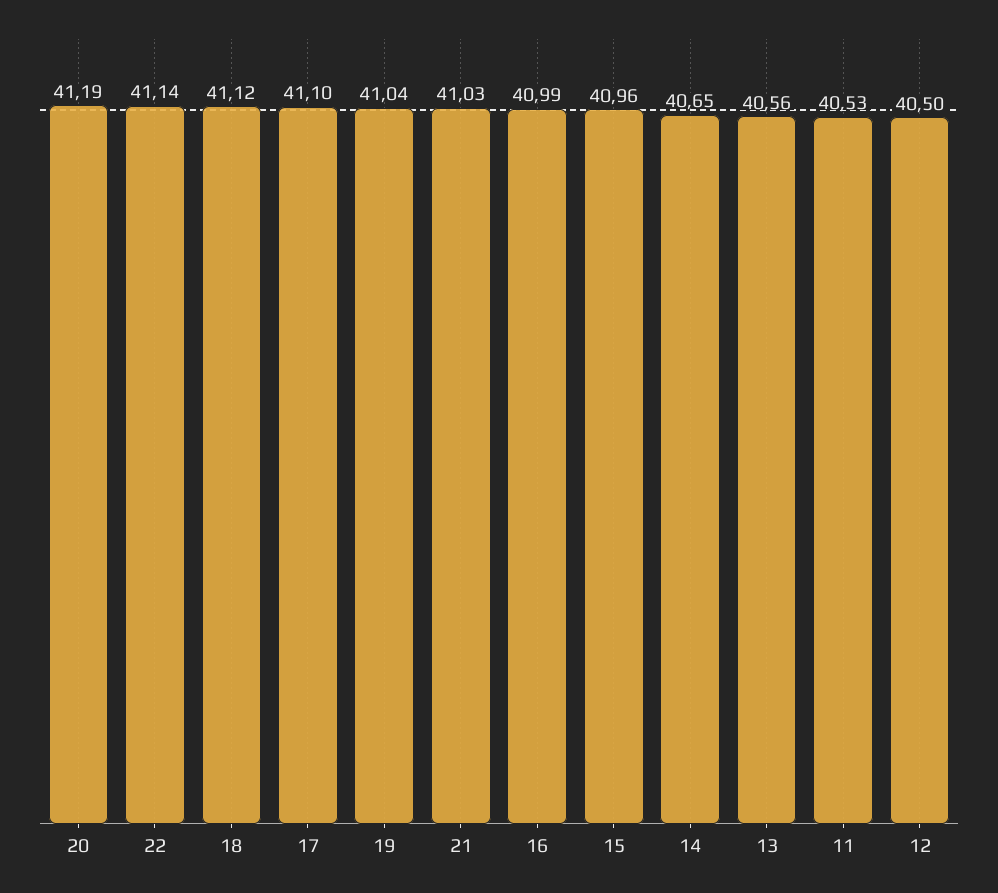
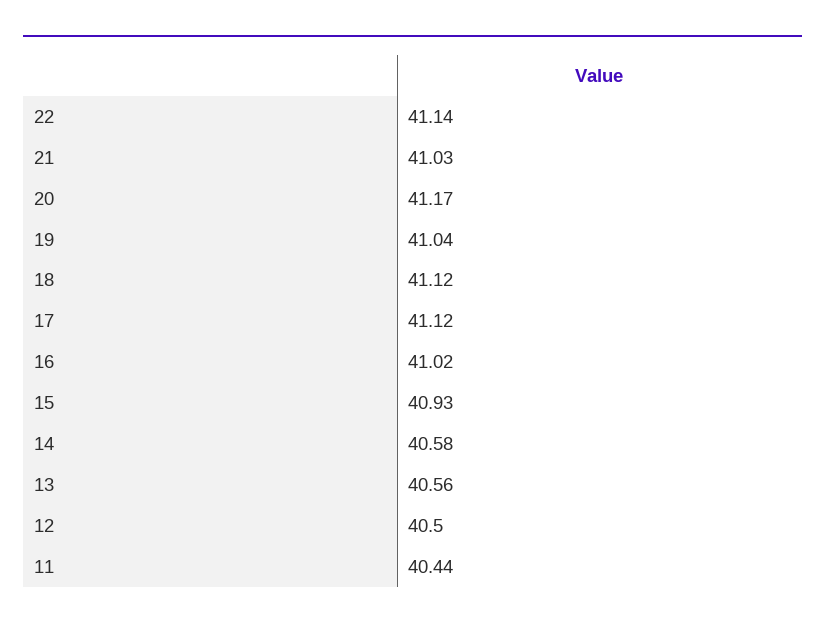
20: 41.19 -> 41.17
17: 41.1 -> 41.12
16: 40.99 -> 41.02
15: 40.96 -> 40.93
14: 40.65 -> 40.58
11: 40.53 -> 40.44

